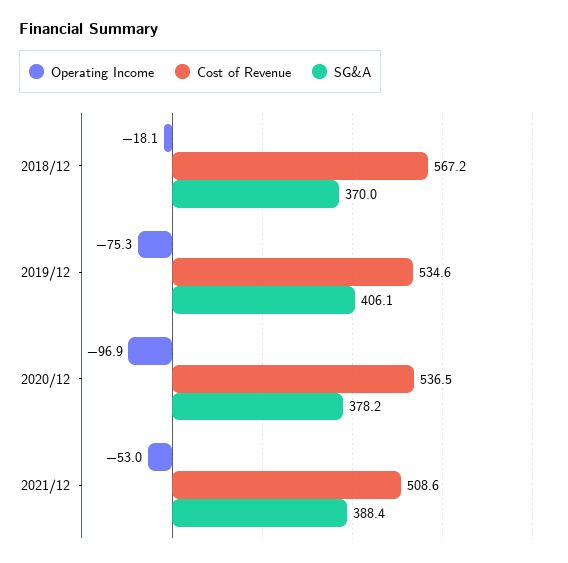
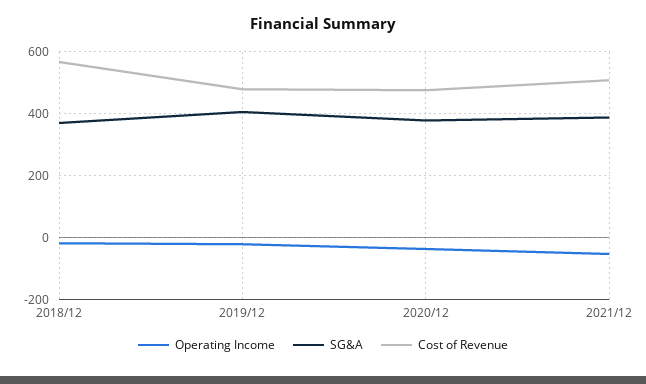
Operating Income, 2019/12: -75.3 -> -20
Cost of Revenue, 2019/12: 534.6 -> 480
Operating Income, 2020/12: -96.9 -> -40
Cost of Revenue, 2020/12: 536.5 -> 480

